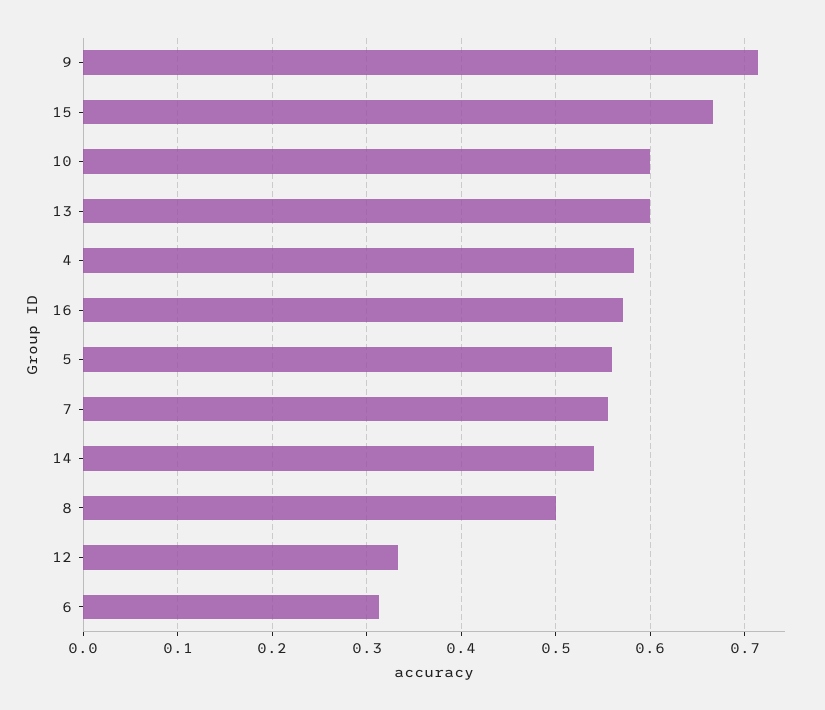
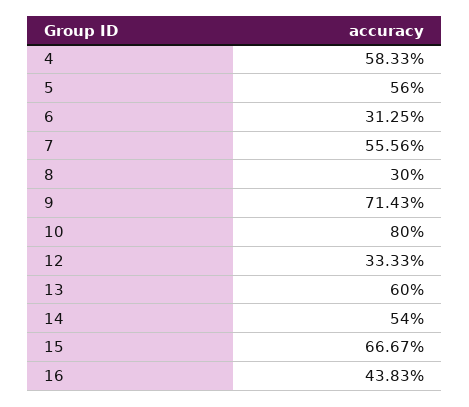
10: 0.6 -> 0.8
16: 0.57 -> 0.4383
8: 0.5 -> 0.3

